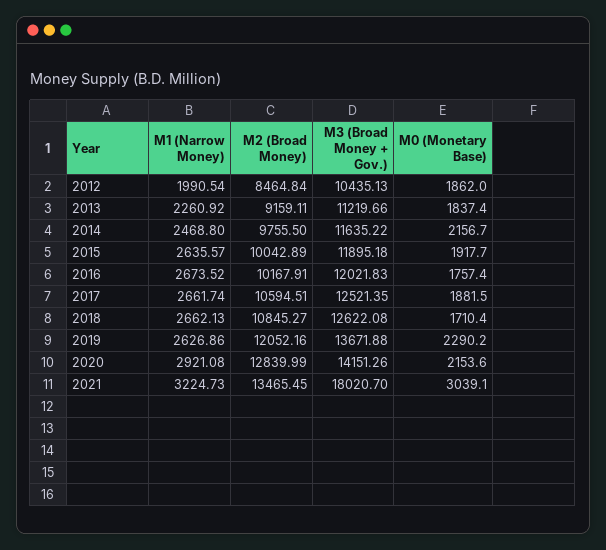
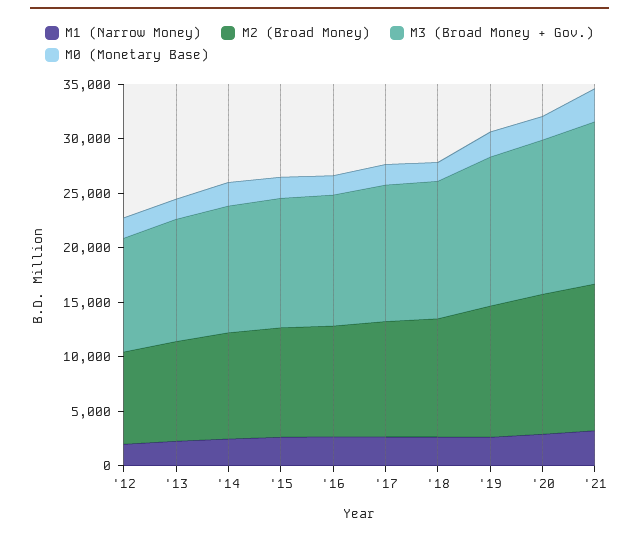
M3 (Broad Money + Gov.), 2021: 18020.7 -> 15000

